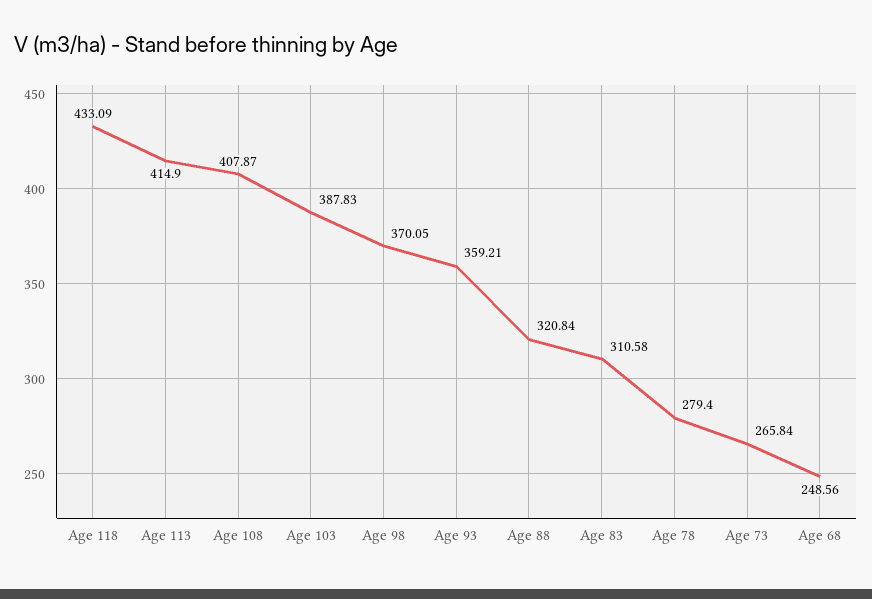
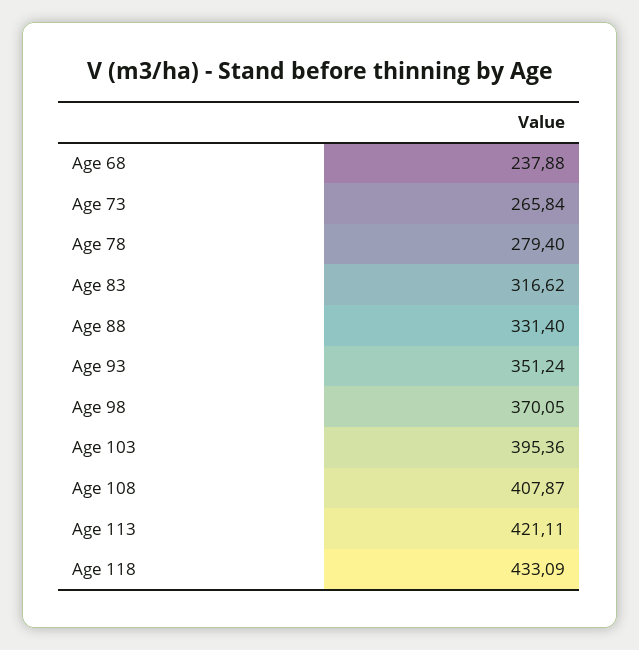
Age 113: 414.9 -> 421.11
Age 103: 387.83 -> 395.36
Age 93: 359.21 -> 351.24
Age 88: 320.84 -> 331.4
Age 83: 310.58 -> 316.62
Age 68: 248.56 -> 237.88

